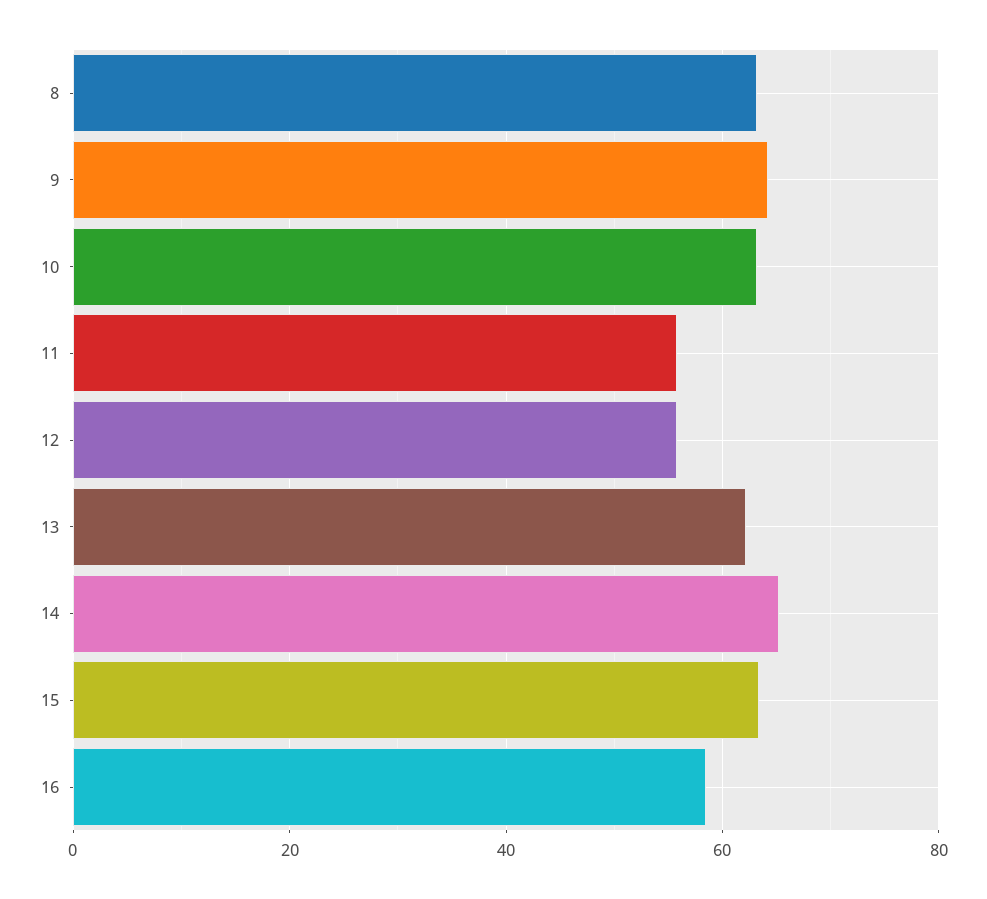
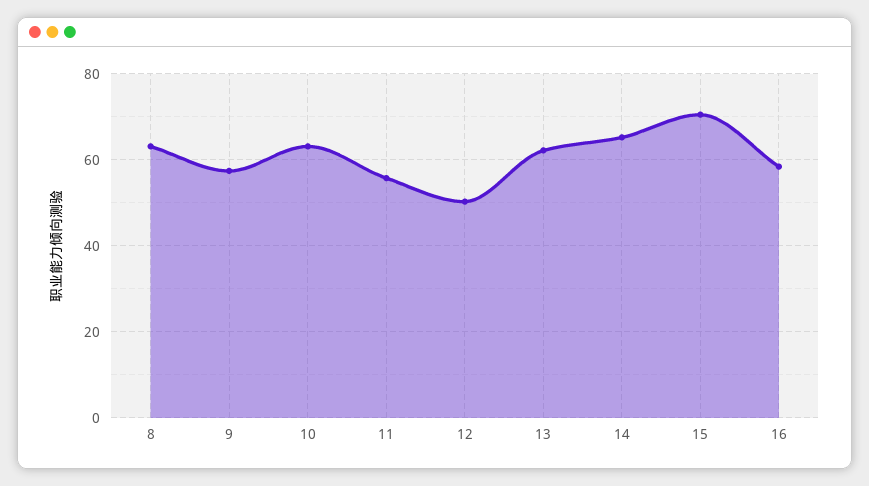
9: 64 -> 58
12: 56 -> 50
15: 64 -> 70

